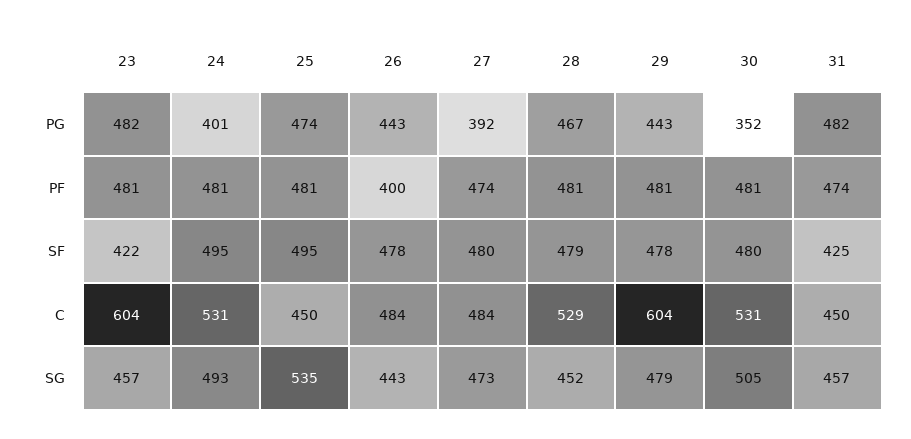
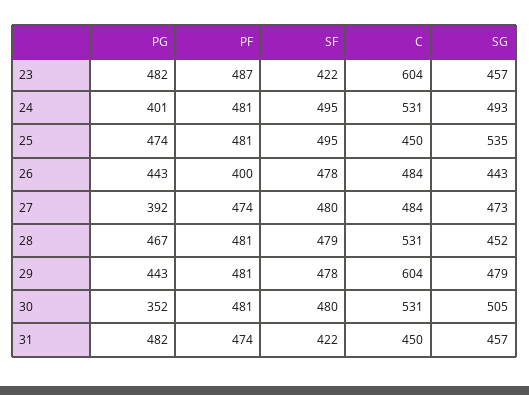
23, PF: 481 -> 487
31, SF: 425 -> 422
28, C: 529 -> 531

